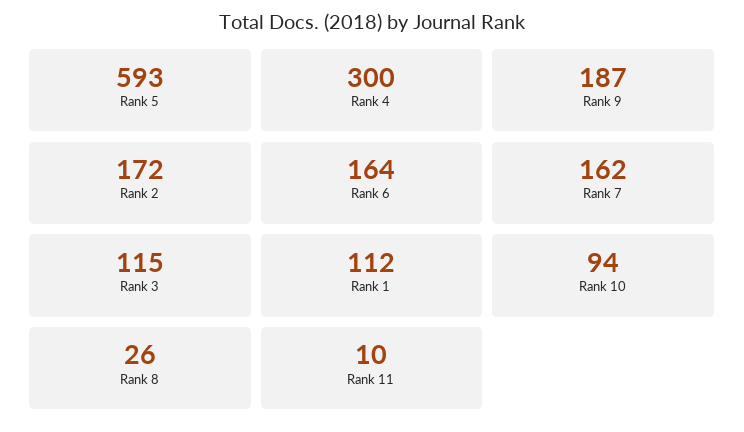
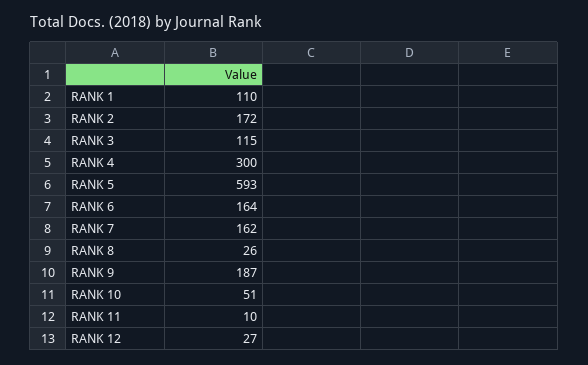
Rank 1: 112 -> 110
Rank 10: 94 -> 51
RANK 12: none -> 27

